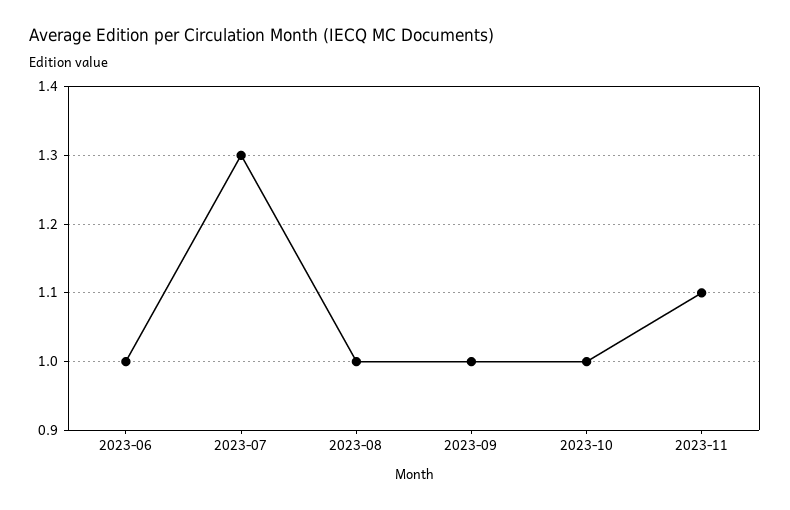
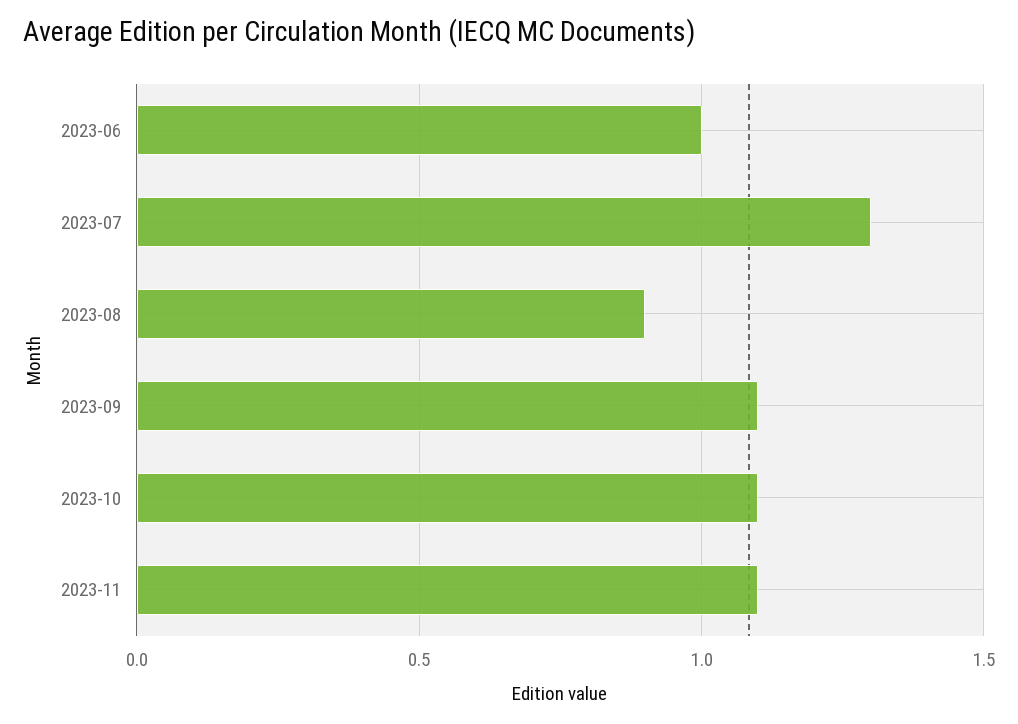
2023-08: 1 -> 0.9
2023-09: 1 -> 1.1
2023-10: 1 -> 1.1

